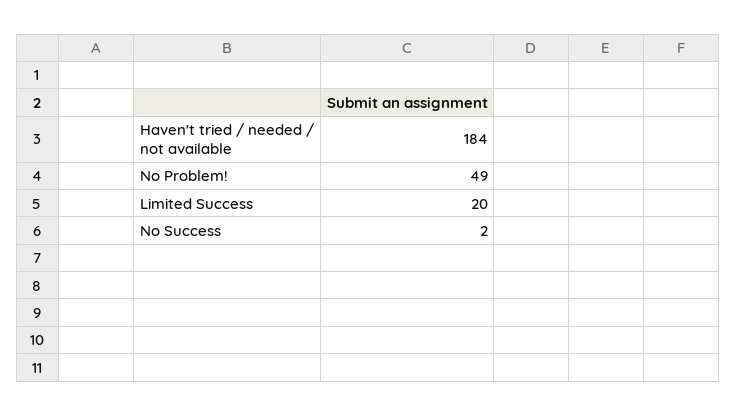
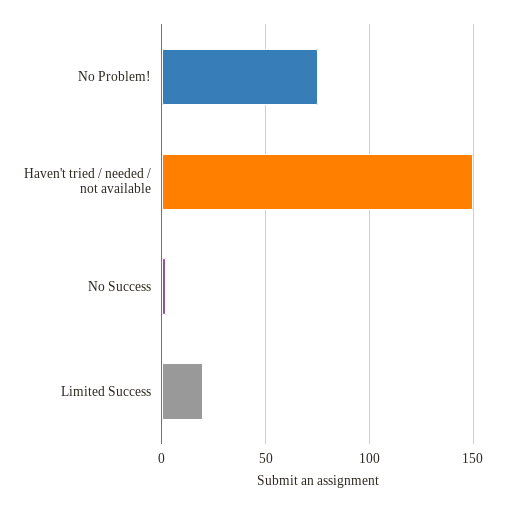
Haven't tried / needed / not available: 184 -> 150
No Problem!: 49 -> 75

